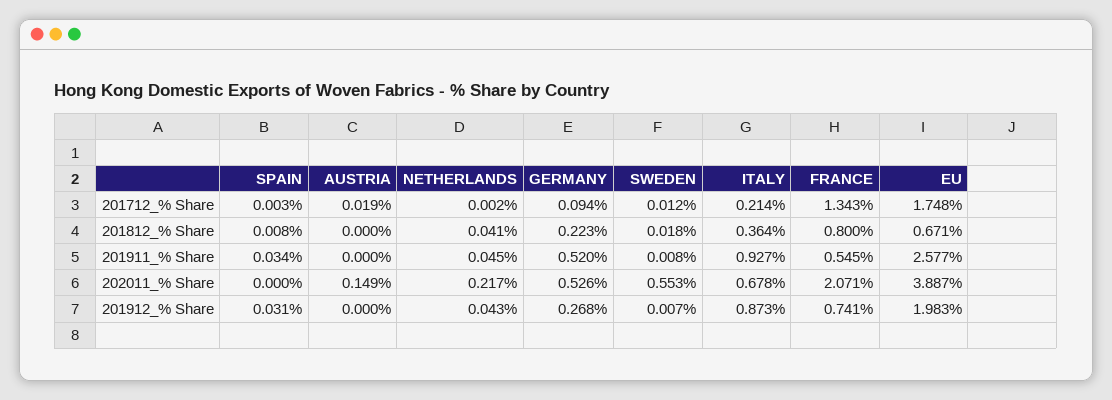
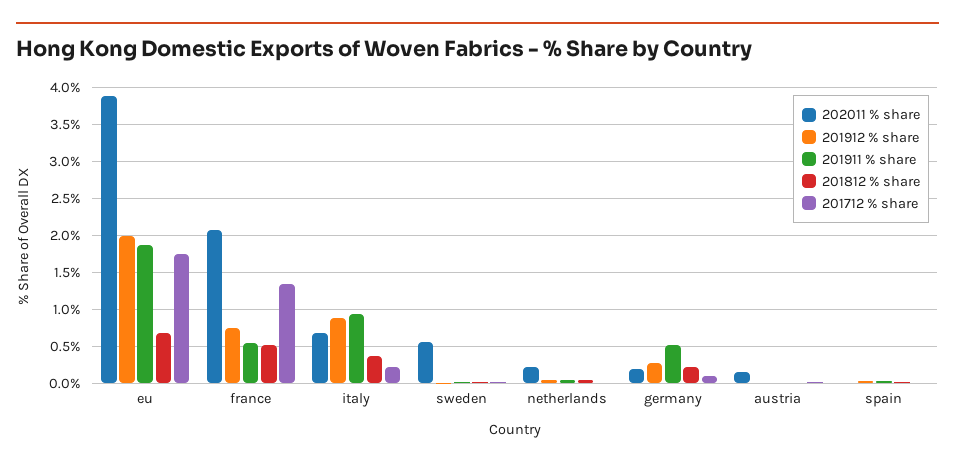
201812_% Share, FRANCE: 0.8 -> 0.5
201911_% Share, EU: 2.577 -> 1.9
202011_% Share, GERMANY: 0.526 -> 0.2

